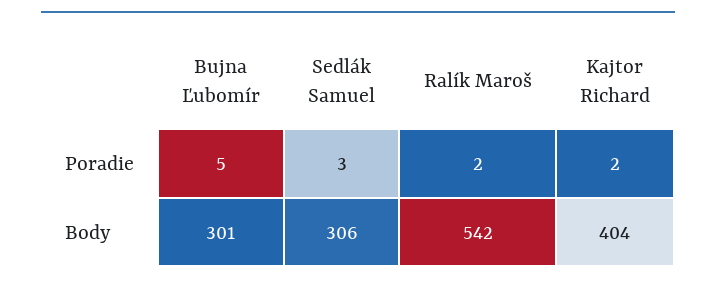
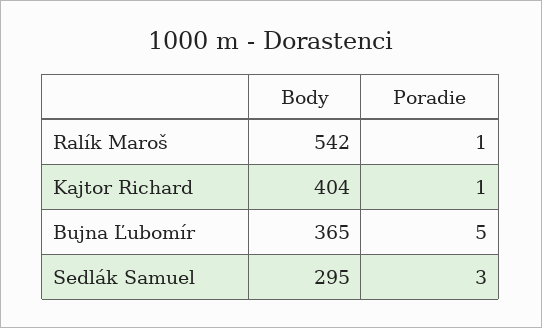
Ralík Maroš, Poradie: 2 -> 1
Kajtor Richard, Poradie: 2 -> 1
Bujna Ľubomír, Body: 301 -> 365
Sedlák Samuel, Body: 306 -> 295

